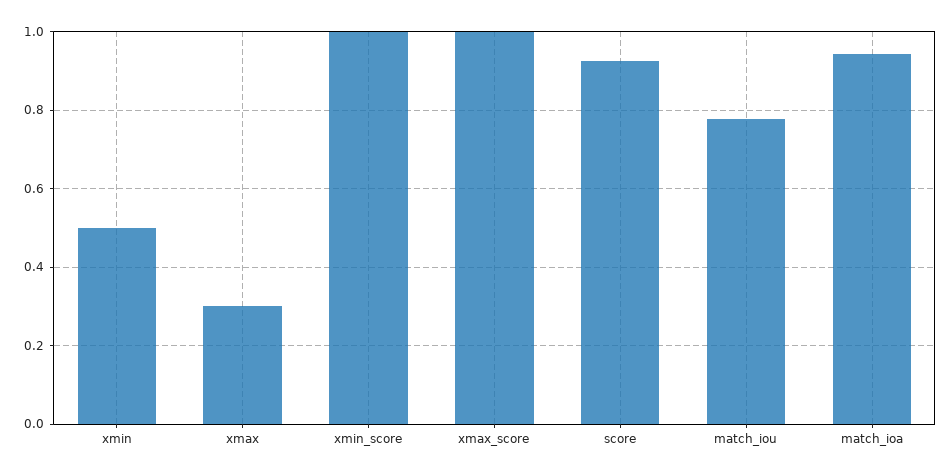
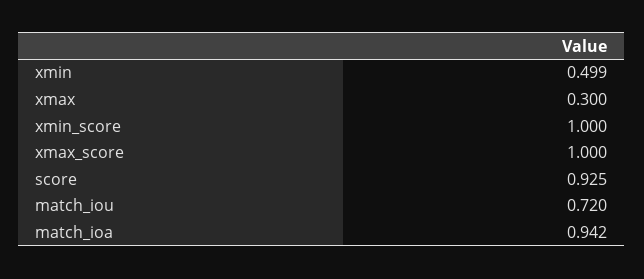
match_iou: 0.78 -> 0.72

